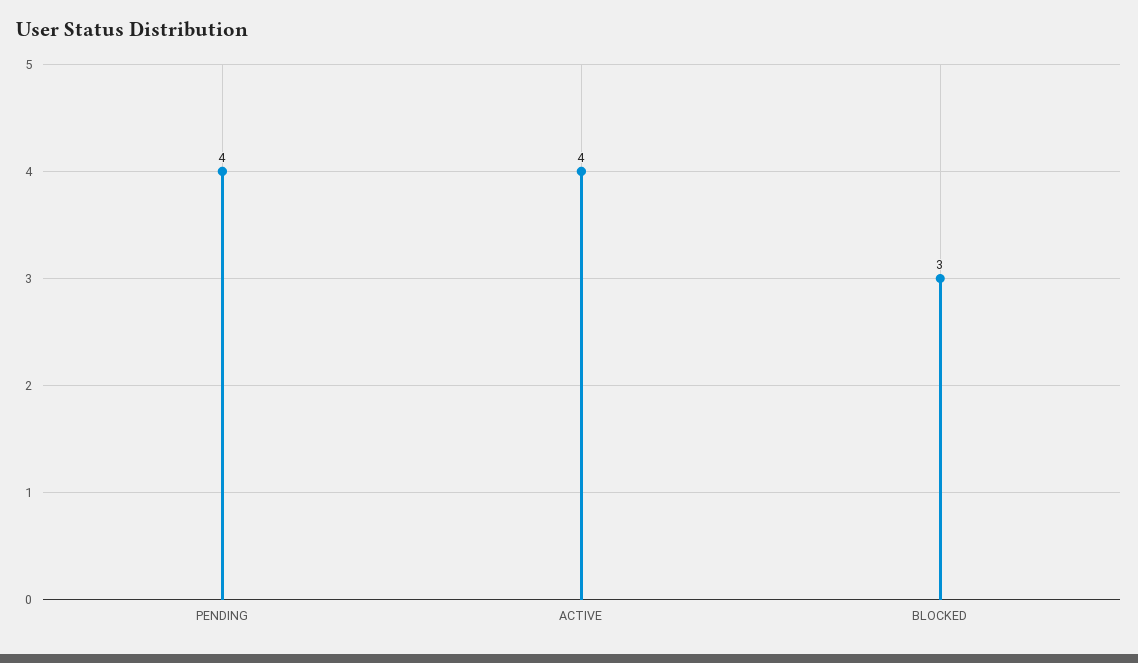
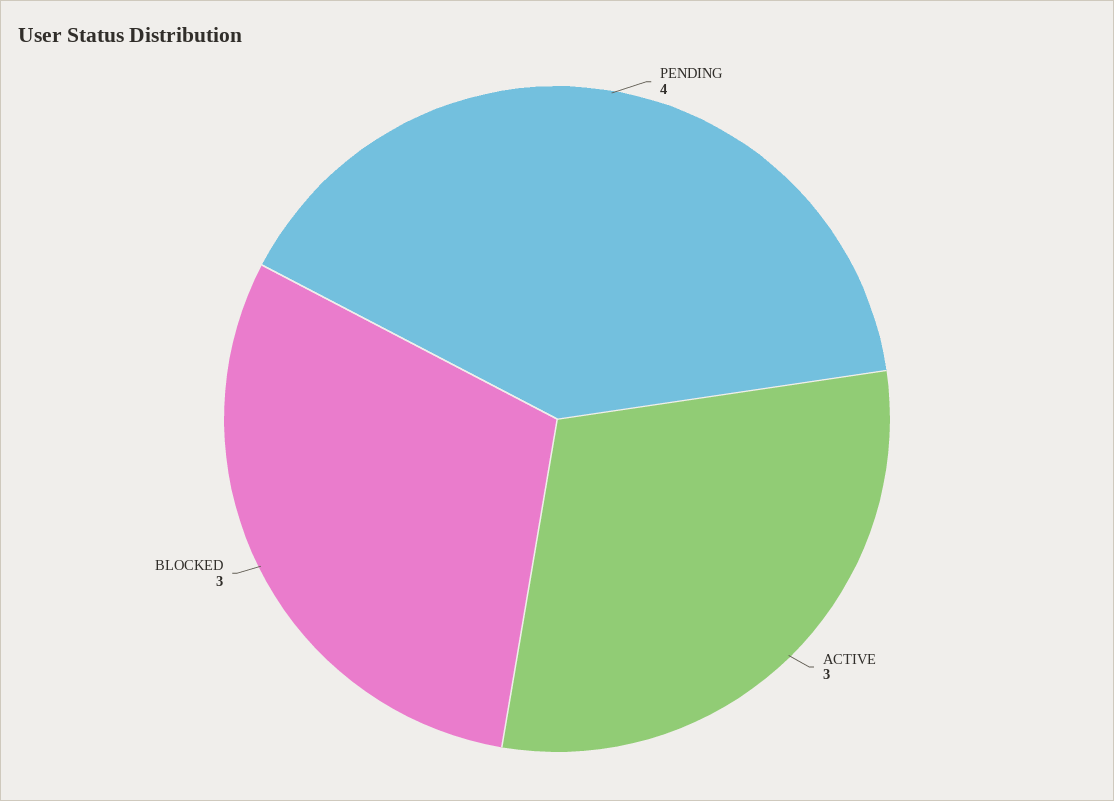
ACTIVE: 4 -> 3

